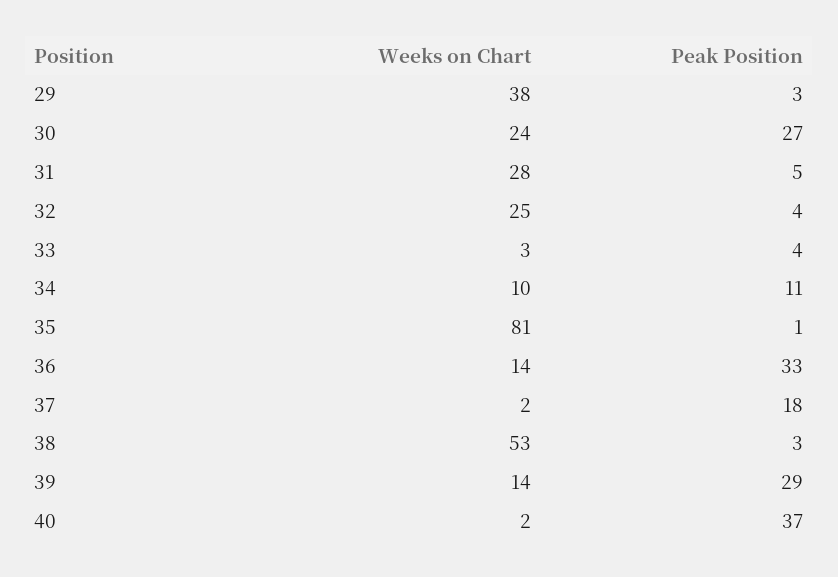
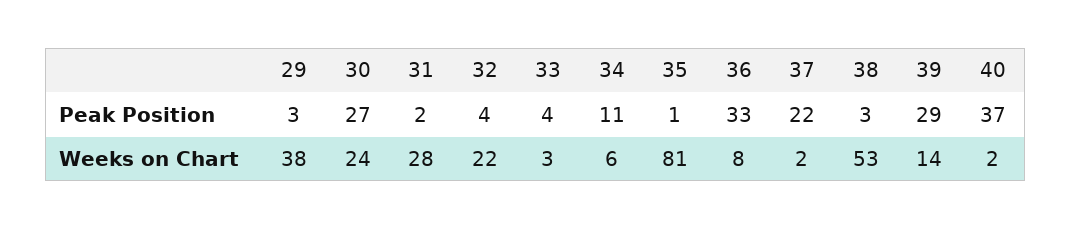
Peak Position, 31: 5 -> 2
Weeks on Chart, 32: 25 -> 22
Weeks on Chart, 34: 10 -> 6
Weeks on Chart, 36: 14 -> 8
Peak Position, 37: 18 -> 22

